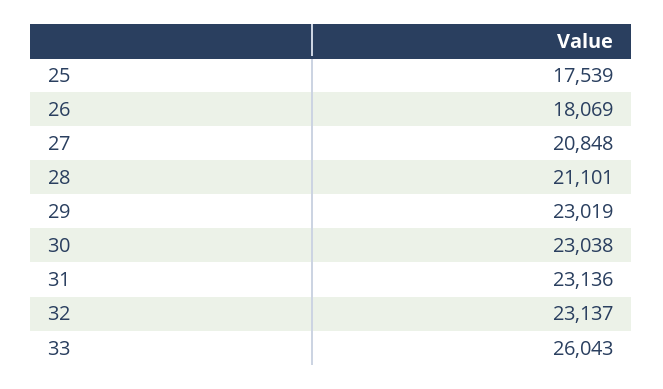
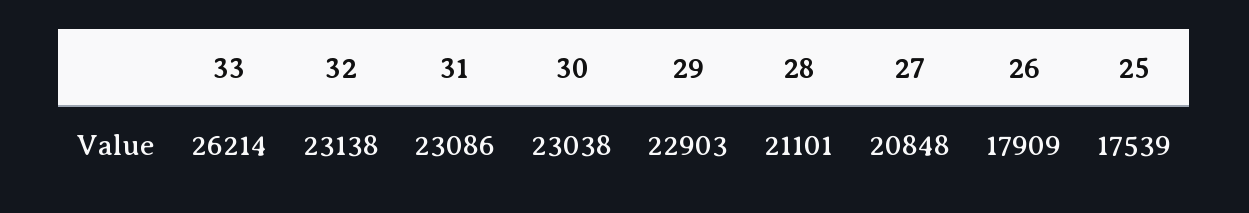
26: 18069 -> 17909
29: 23019 -> 22903
31: 23136 -> 23086
32: 23137 -> 23138
33: 26043 -> 26214

